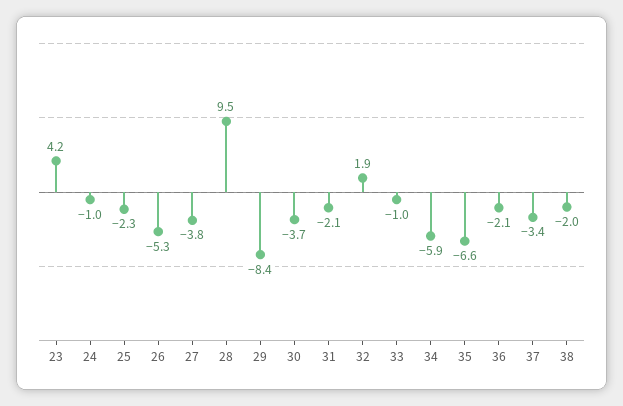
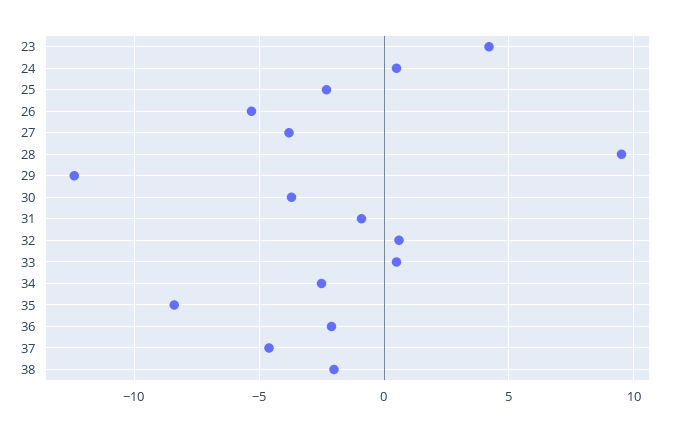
24: -1 -> 0.5
29: -8.4 -> -12.5
31: -2.1 -> -1
32: 1.9 -> 0.5
33: -1 -> 0.5
34: -5.9 -> -2.5
35: -6.6 -> -8.5
37: -3.4 -> -4.5

